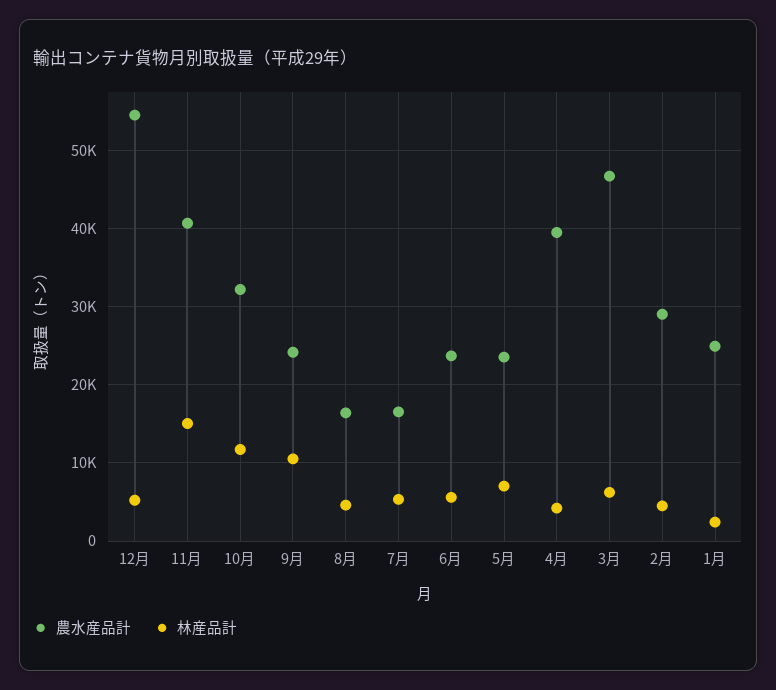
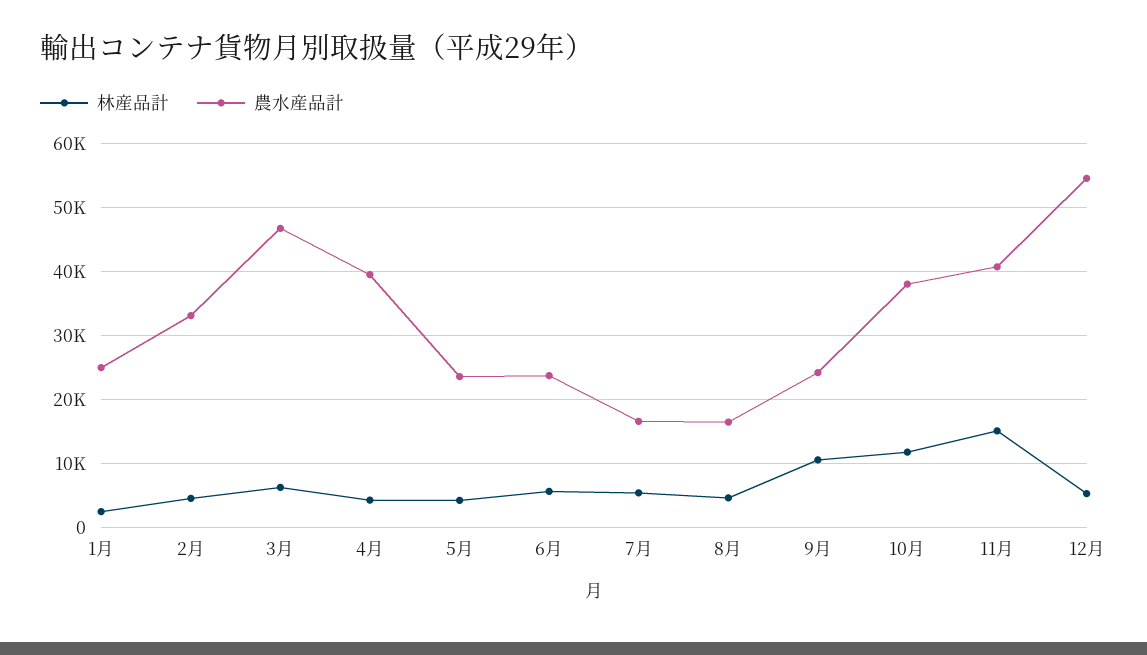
農水産品計, 10月: 32000 -> 38000
林産品計, 5月: 7000 -> 4000
農水産品計, 2月: 29000 -> 33000

